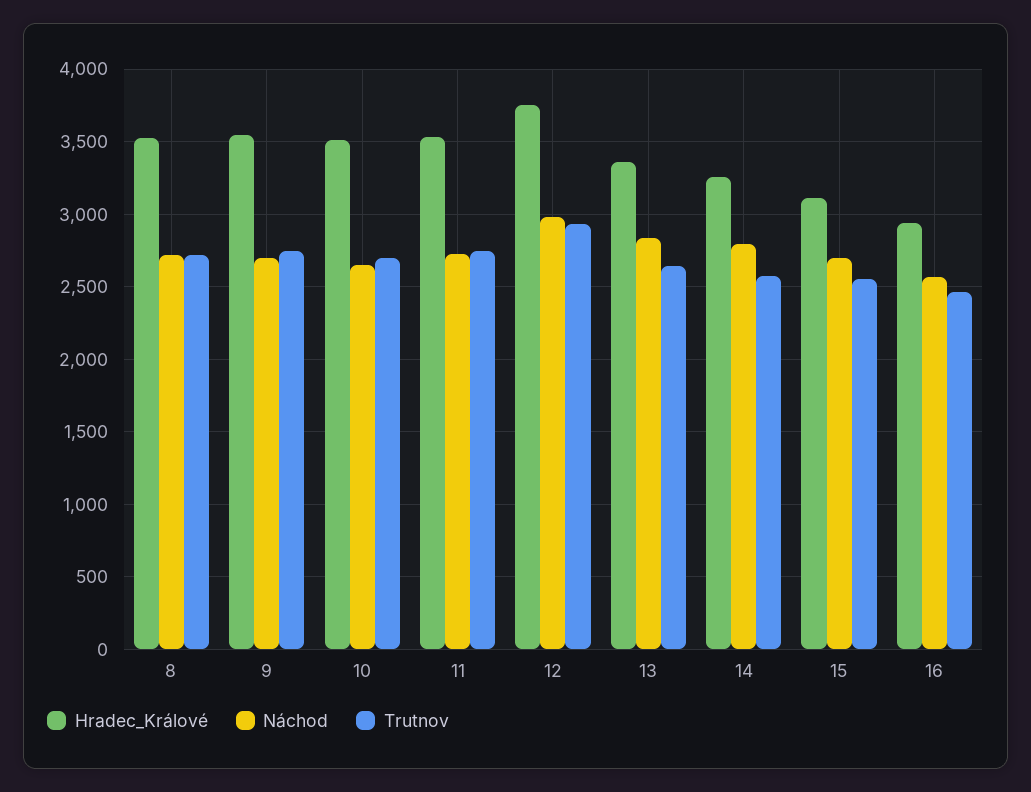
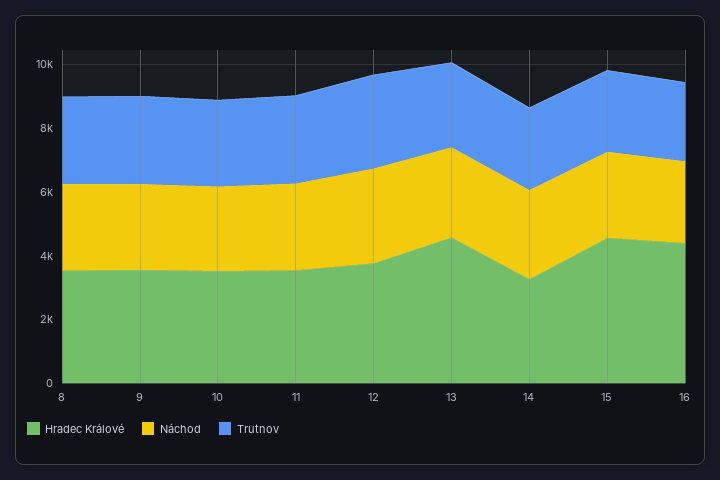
Hradec_Králové, 13: 3350 -> 4500
Hradec_Králové, 15: 3100 -> 4500
Hradec_Králové, 16: 2950 -> 4500

